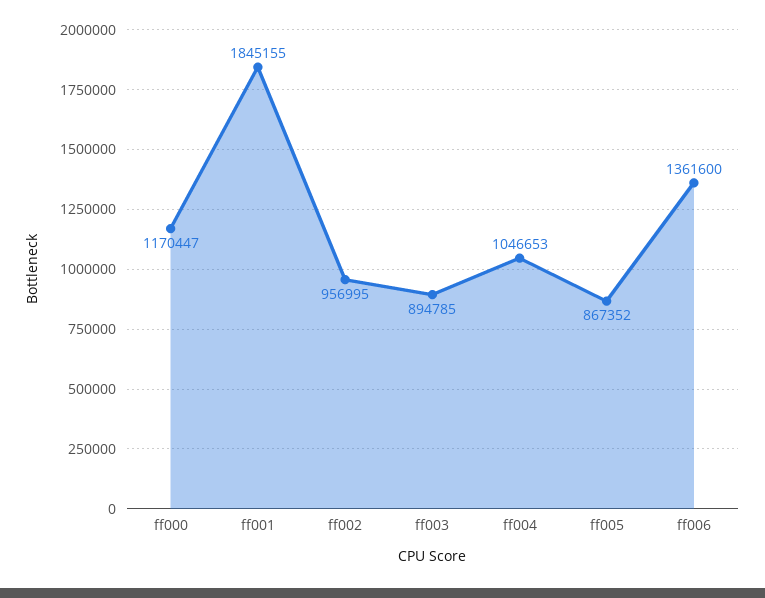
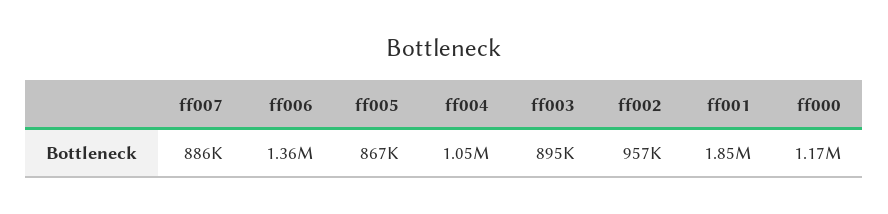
ff007: none -> 886000

